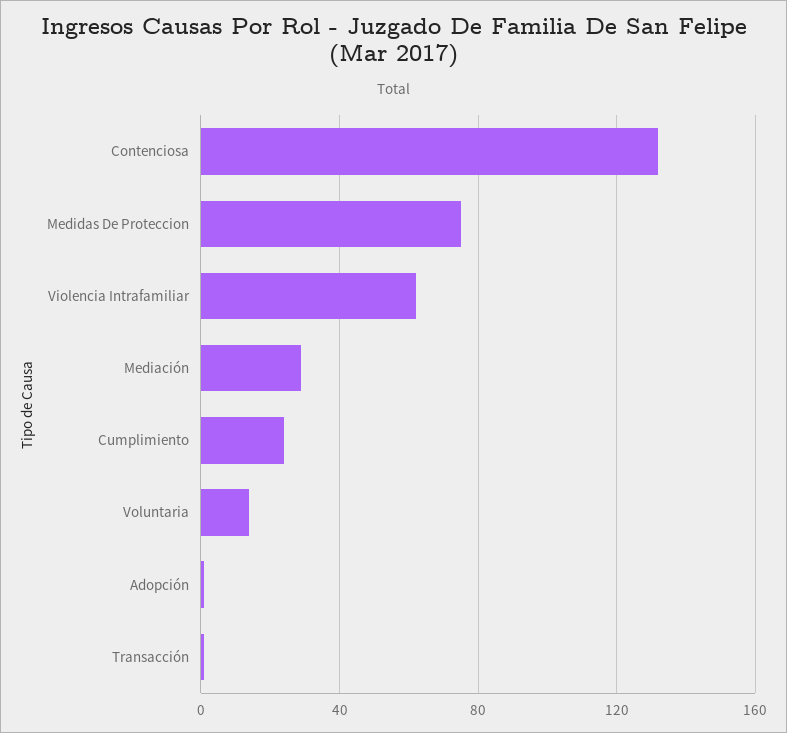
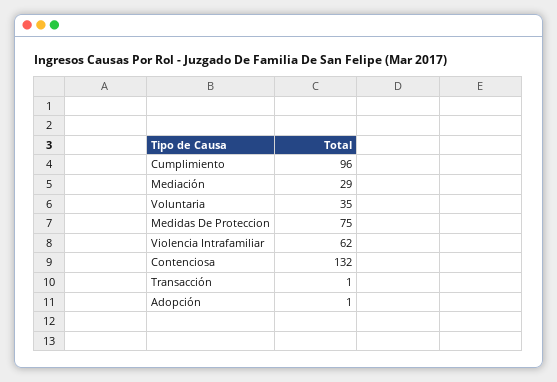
Cumplimiento: 25 -> 96
Voluntaria: 15 -> 35

